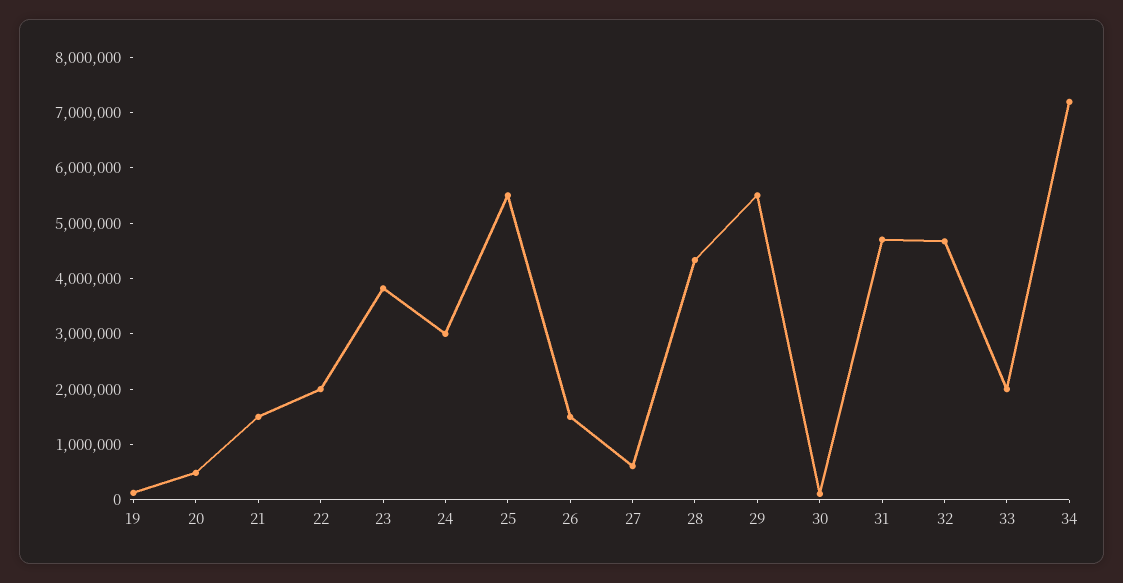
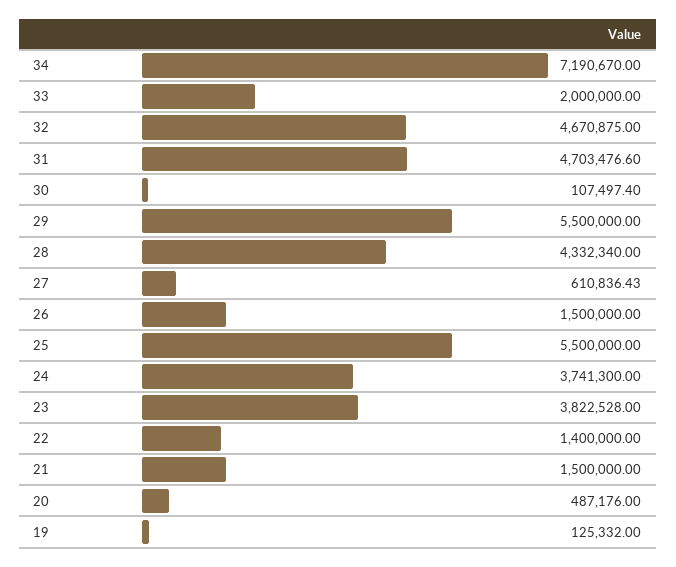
22: 2000000 -> 1400000
24: 3000000 -> 3741300

